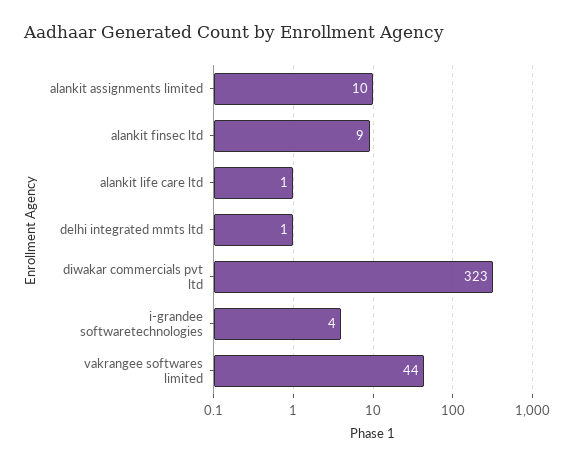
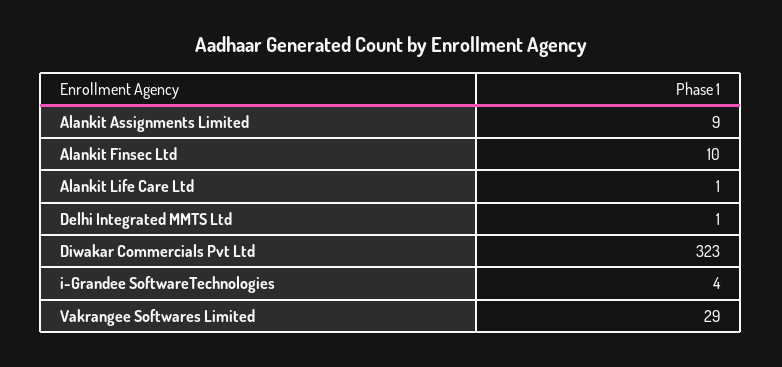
alankit assignments limited: 10 -> 9
alankit finsec ltd: 9 -> 10
vakrangee softwares limited: 44 -> 29

